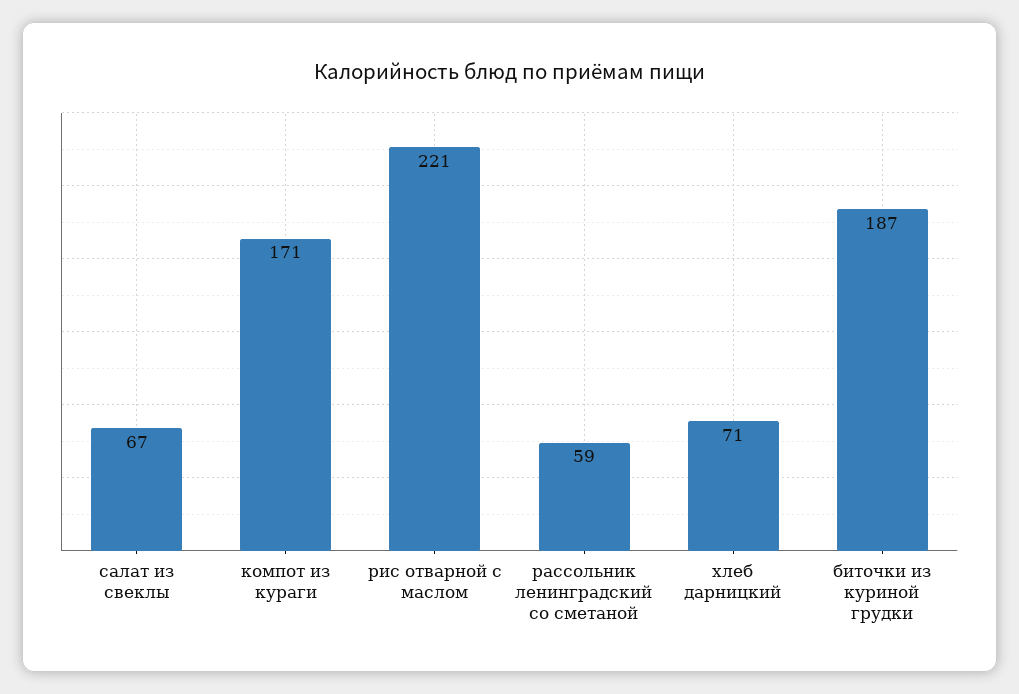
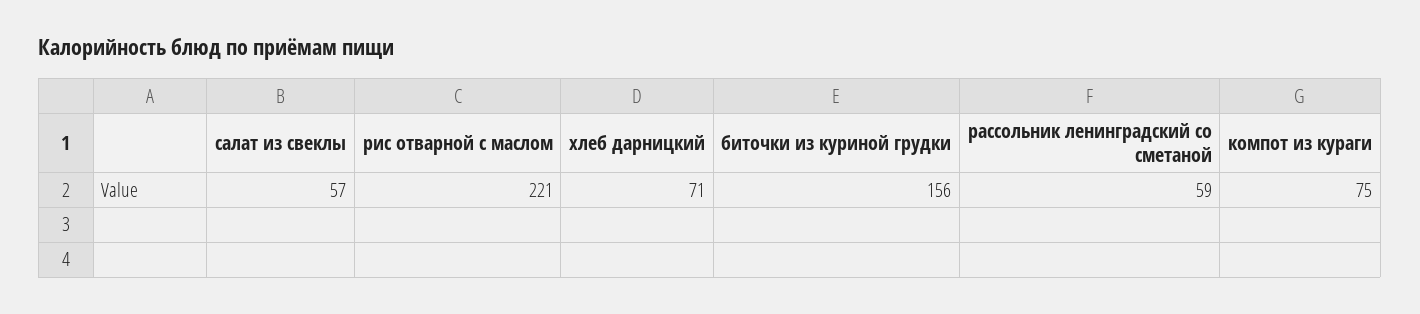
салат из свеклы: 67 -> 57
компот из кураги: 171 -> 75
биточки из куриной грудки: 187 -> 156

